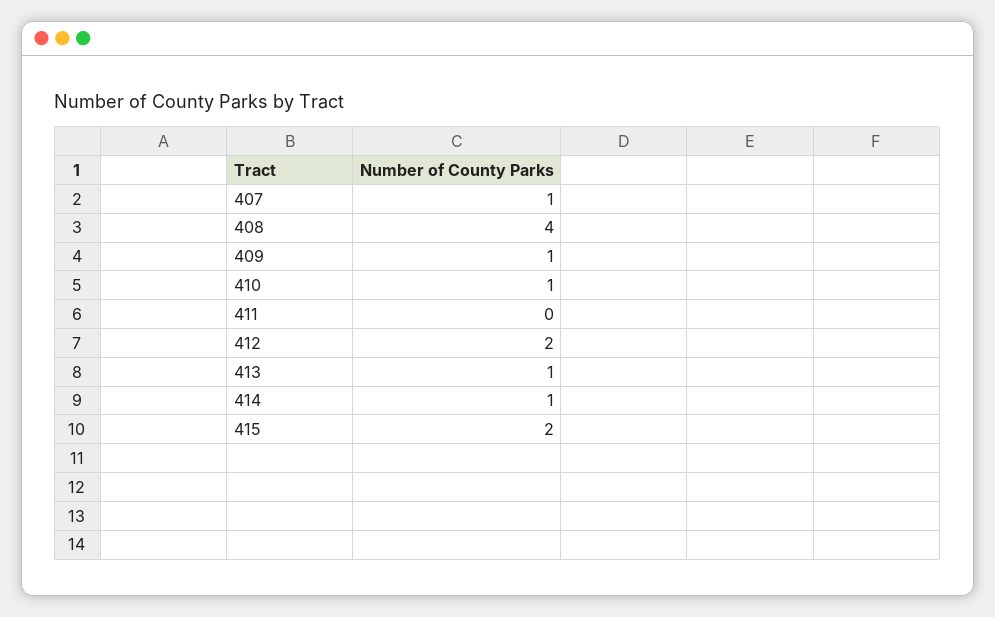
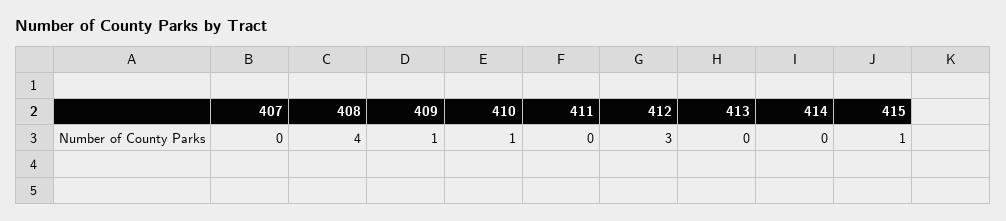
407: 1 -> 0
412: 2 -> 3
413: 1 -> 0
414: 1 -> 0
415: 2 -> 1

